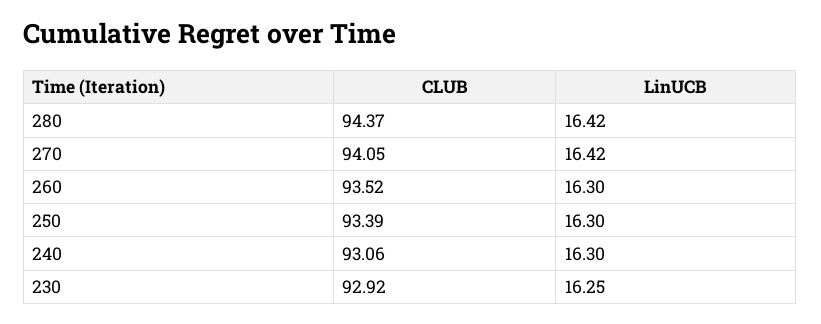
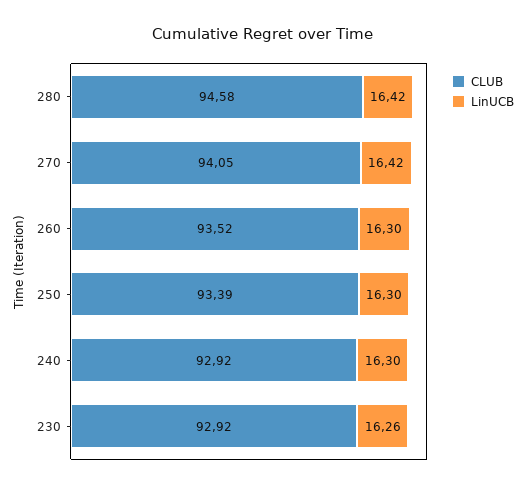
CLUB, 280: 94.37 -> 94.58
CLUB, 240: 93.06 -> 92.92
LinUCB, 230: 16.25 -> 16.26

